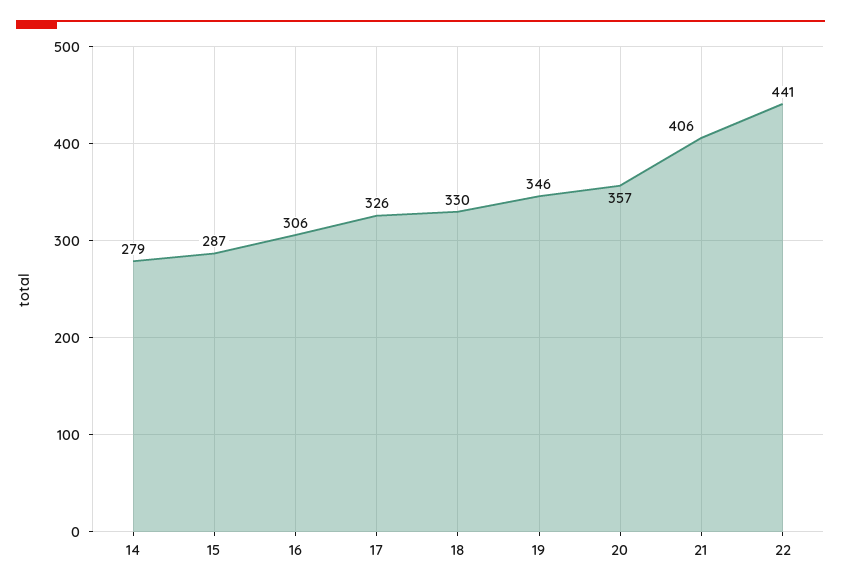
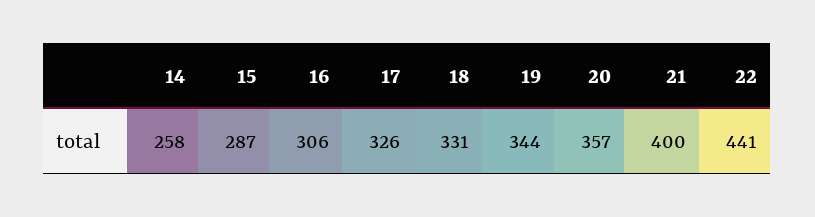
14: 279 -> 258
18: 330 -> 331
19: 346 -> 344
21: 406 -> 400

